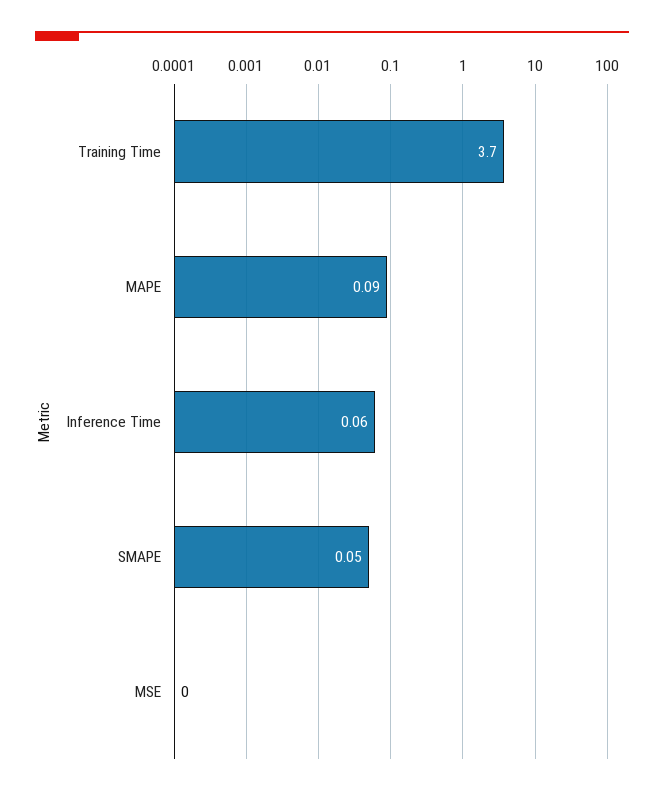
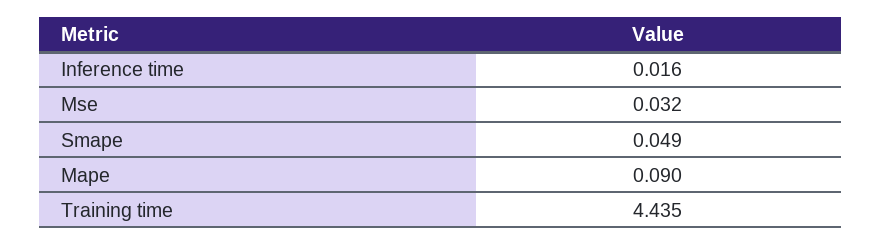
Training Time: 3.7 -> 4.435
Inference Time: 0.06 -> 0.016
MSE: 0 -> 0.032

